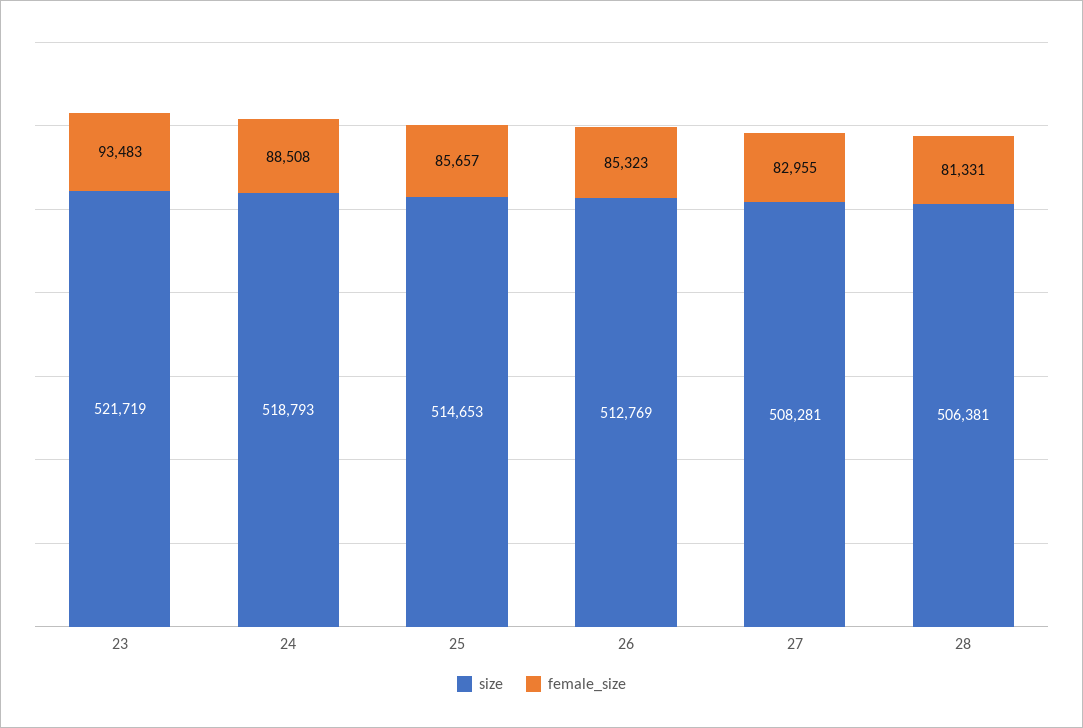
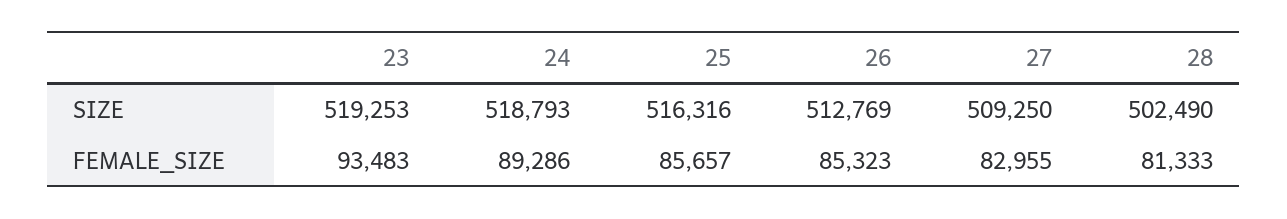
size, 23: 521719 -> 519253
female_size, 24: 88508 -> 89286
size, 25: 514653 -> 516316
size, 27: 508281 -> 509250
size, 28: 506381 -> 502490
female_size, 28: 81331 -> 81333

